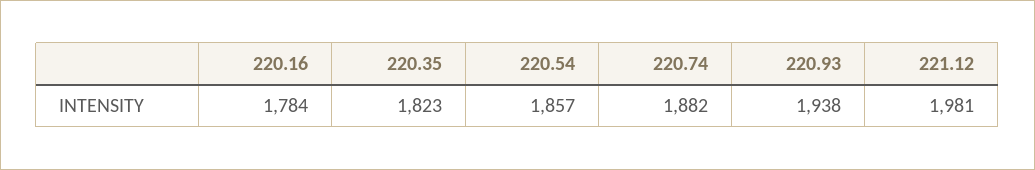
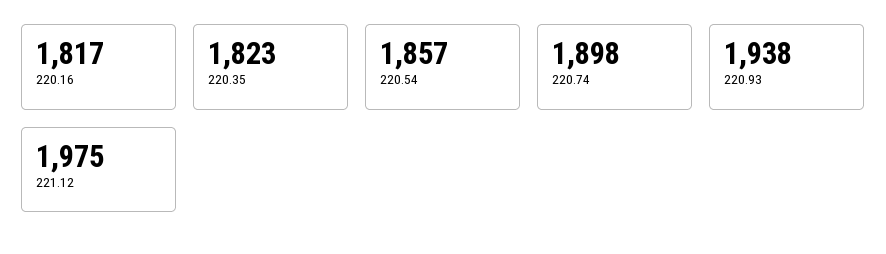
220.16: 1784 -> 1817
220.74: 1882 -> 1898
221.12: 1981 -> 1975

